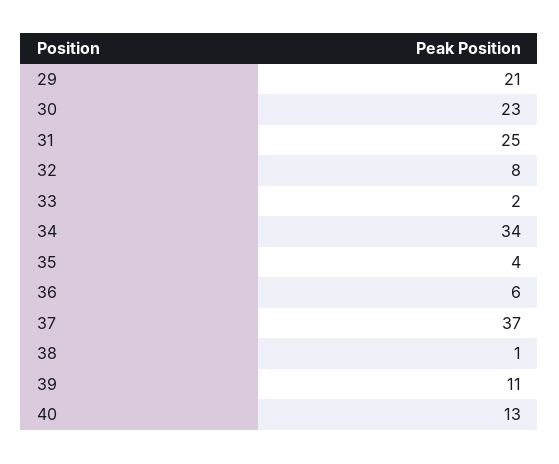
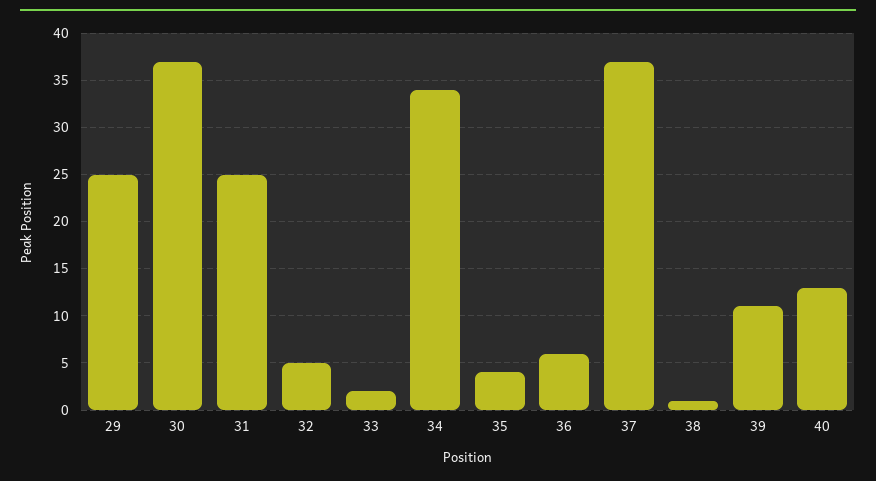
29: 21 -> 25
30: 23 -> 37
32: 8 -> 5

